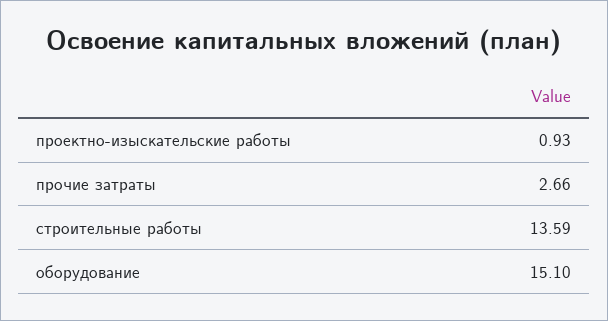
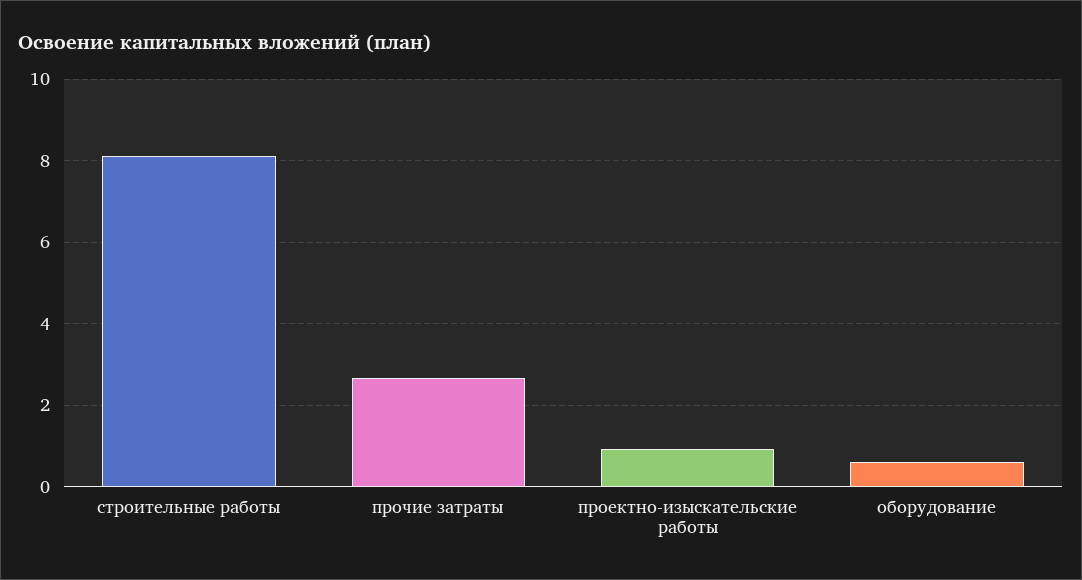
строительные работы: 13.59 -> 8.2
оборудование: 15.1 -> 0.6

